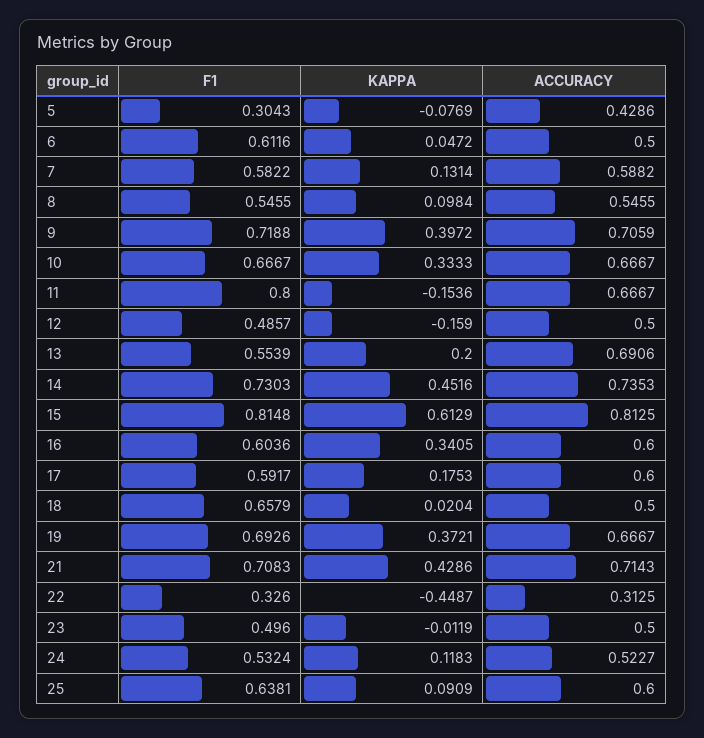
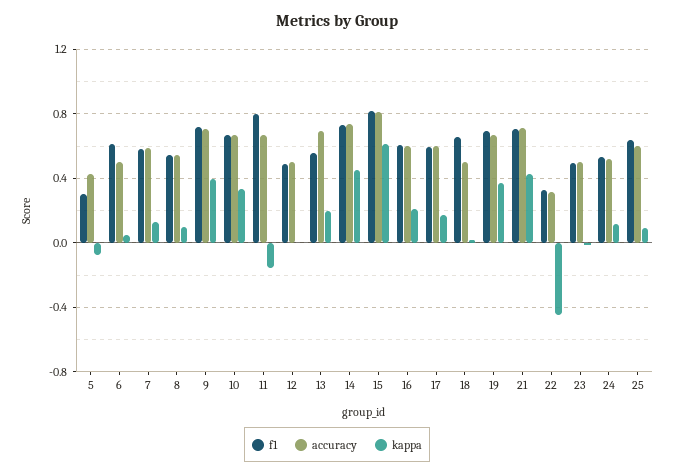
KAPPA, 12: -0.159 -> 0
KAPPA, 16: 0.3405 -> 0.2

